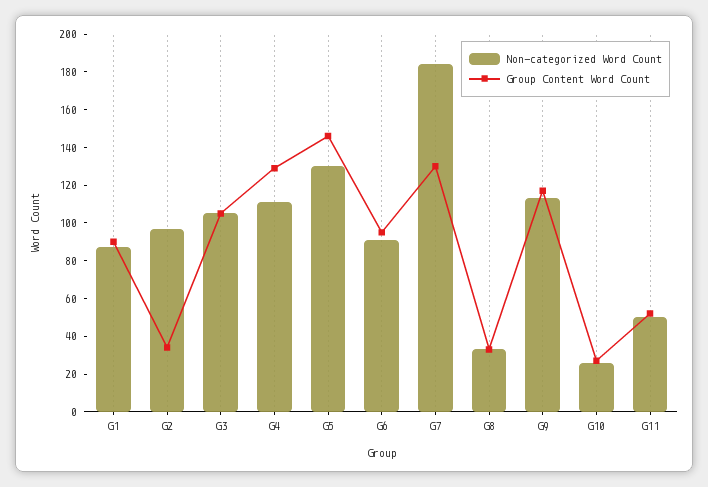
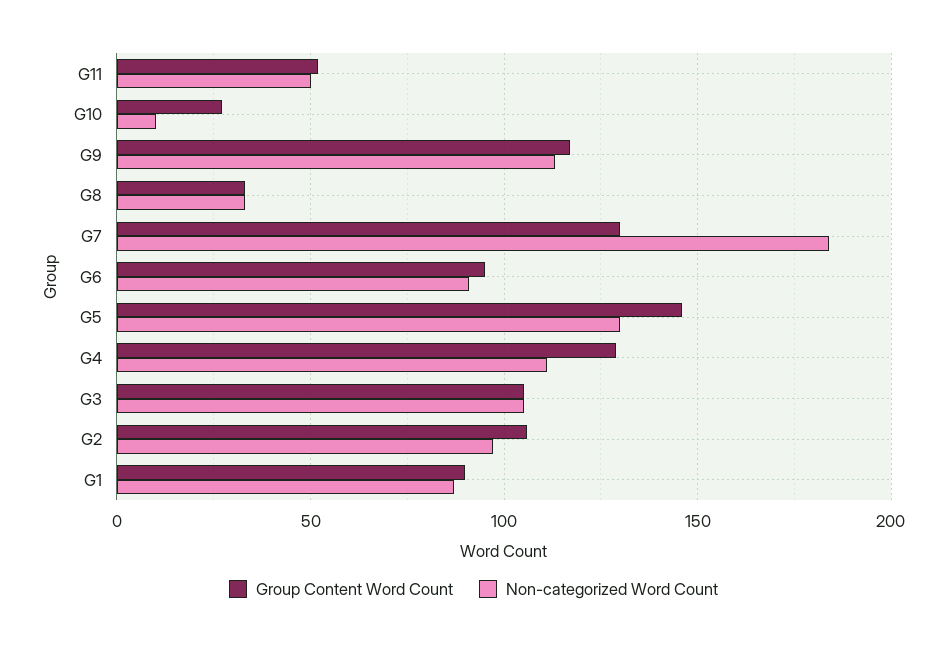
Group Content Word Count, G2: 35 -> 105
Non-categorized Word Count, G10: 25 -> 10

